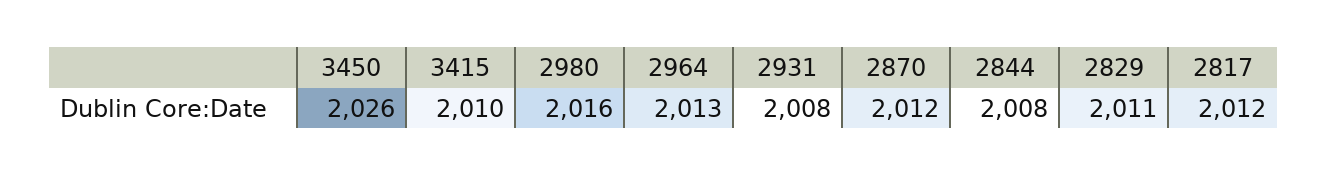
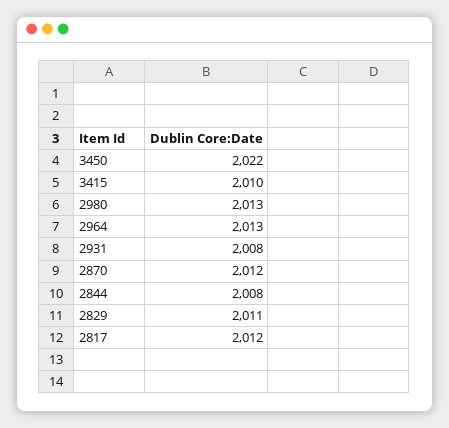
3450: 2026 -> 2022
2980: 2016 -> 2013

